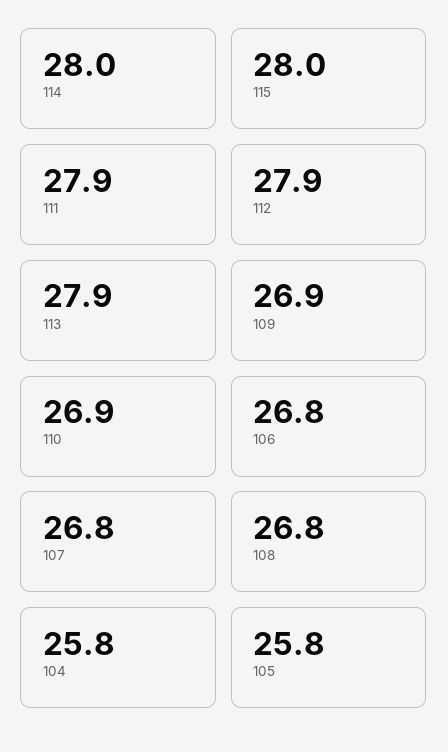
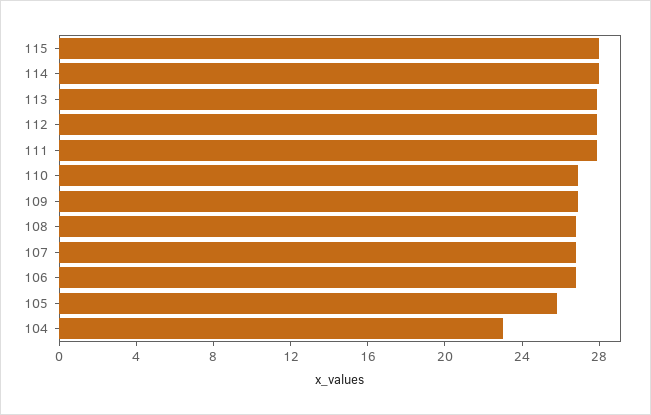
104: 25.8 -> 23

